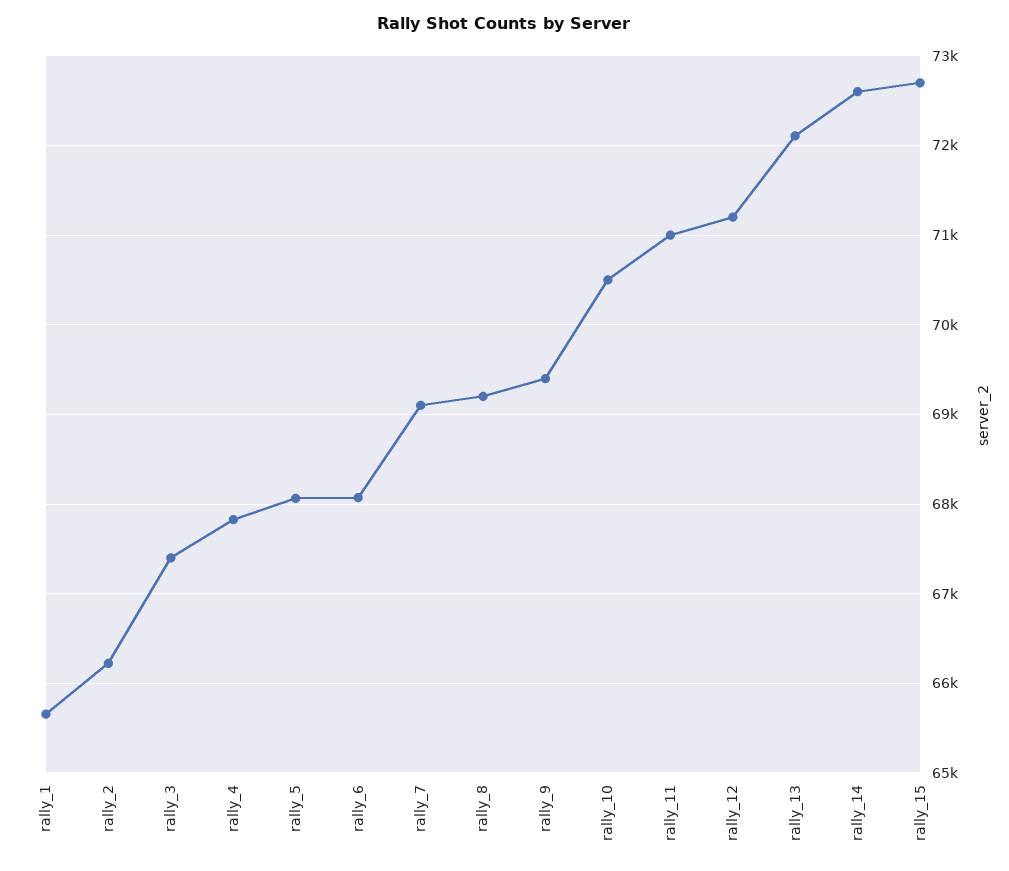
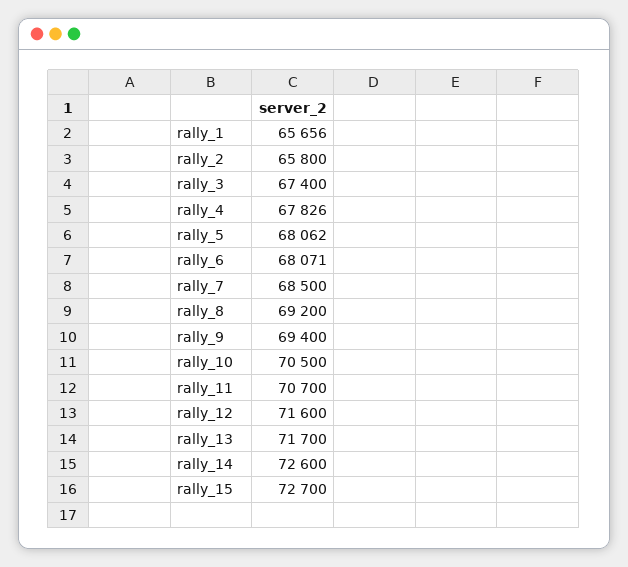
rally_2: 66200 -> 65800
rally_7: 69100 -> 68500
rally_11: 71000 -> 70700
rally_12: 71200 -> 71600
rally_13: 72100 -> 71700

